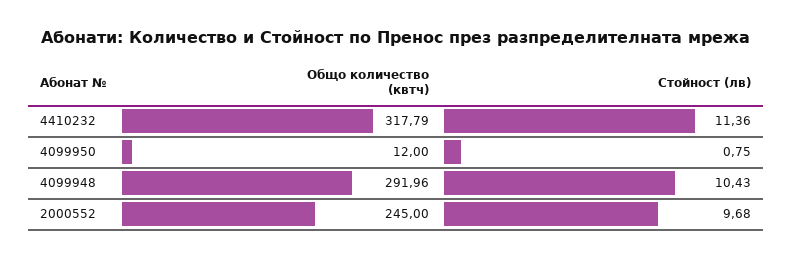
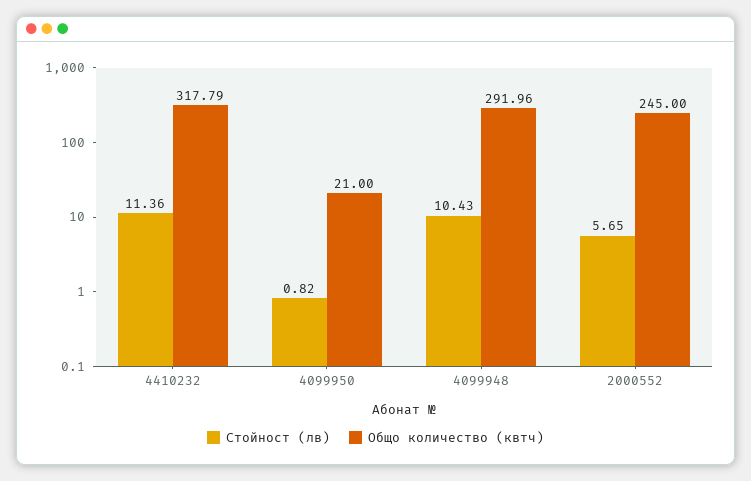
Общо количество (квтч), 4099950: 12 -> 21
Стойност (лв), 4099950: 0.75 -> 0.82
Стойност (лв), 2000552: 9.68 -> 5.65

